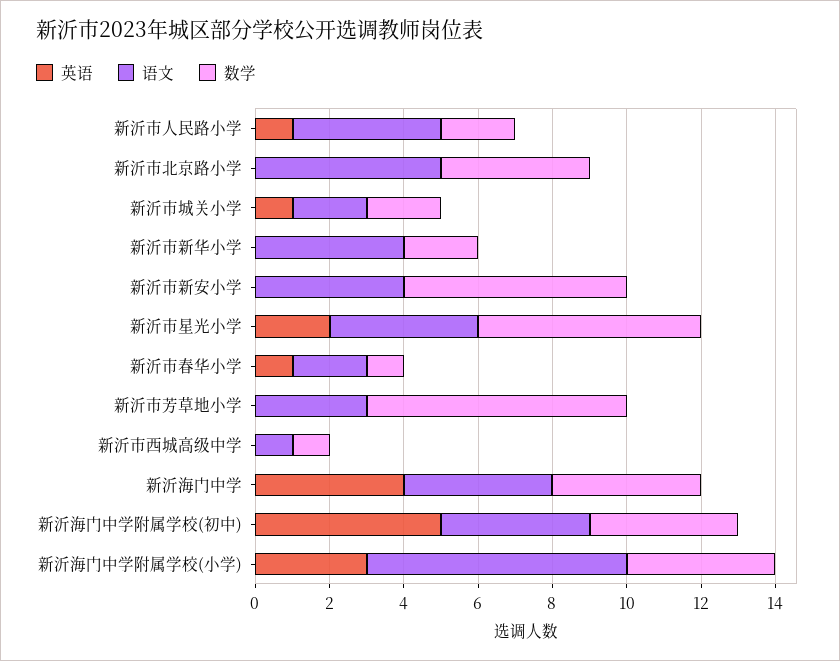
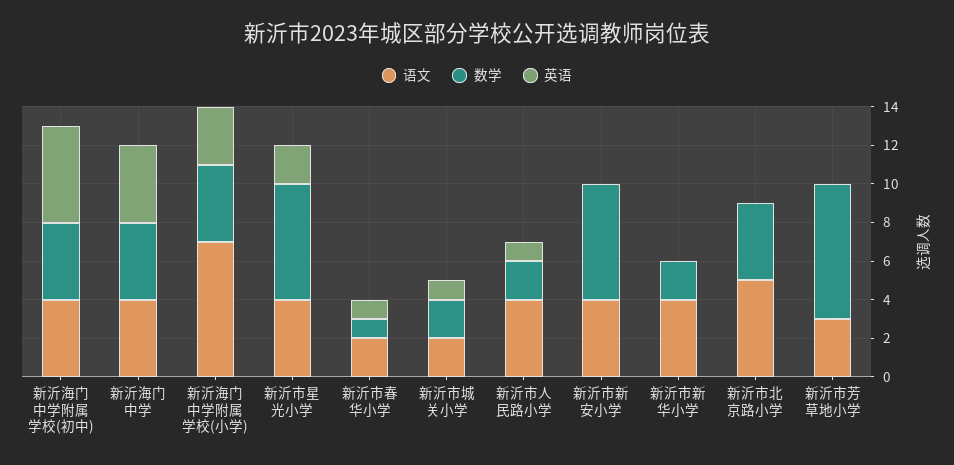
英语, 新沂市西城高级中学: 0 -> none
语文, 新沂市西城高级中学: 1 -> none
数学, 新沂市西城高级中学: 1 -> none

